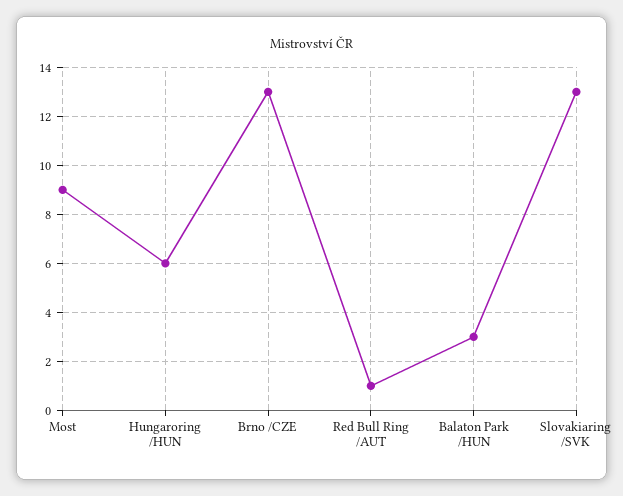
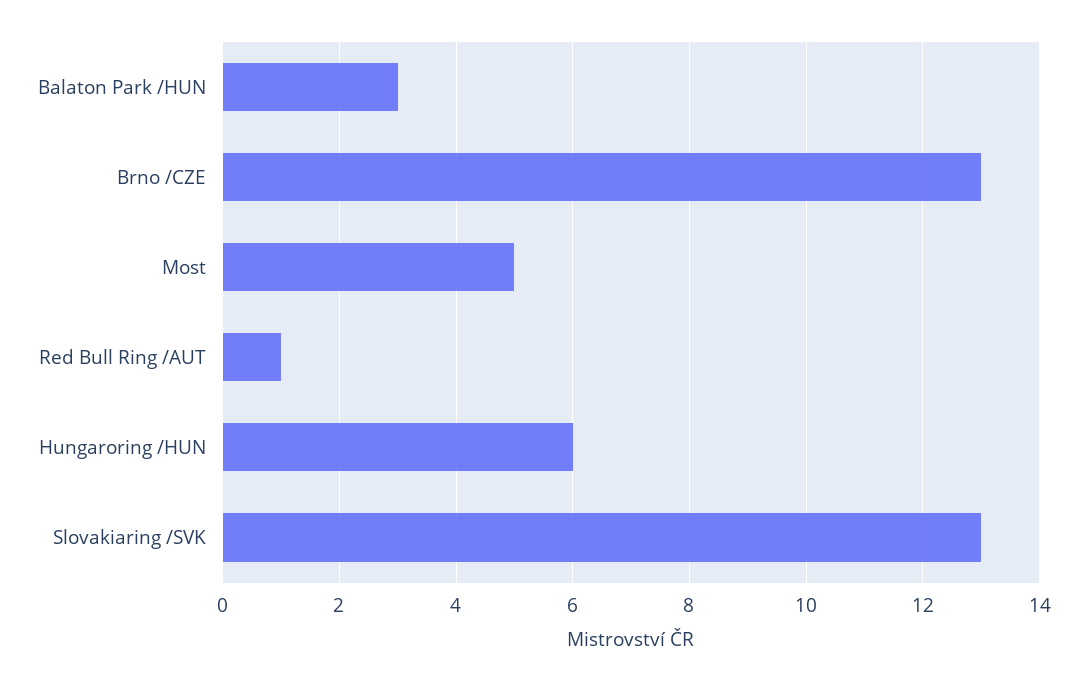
Most: 9 -> 5

